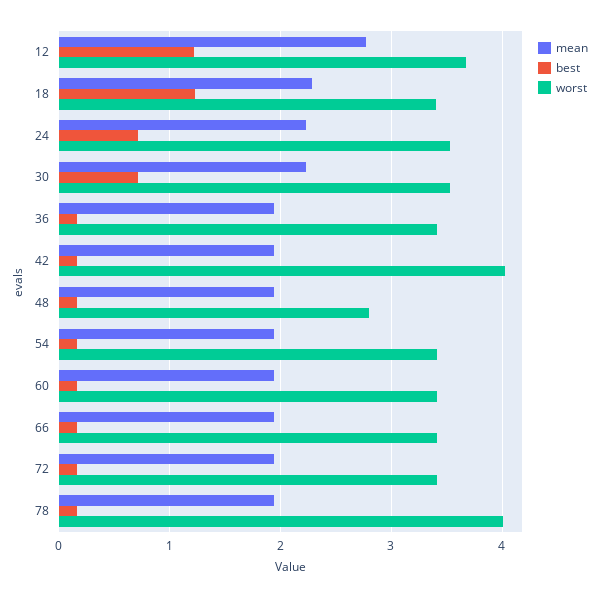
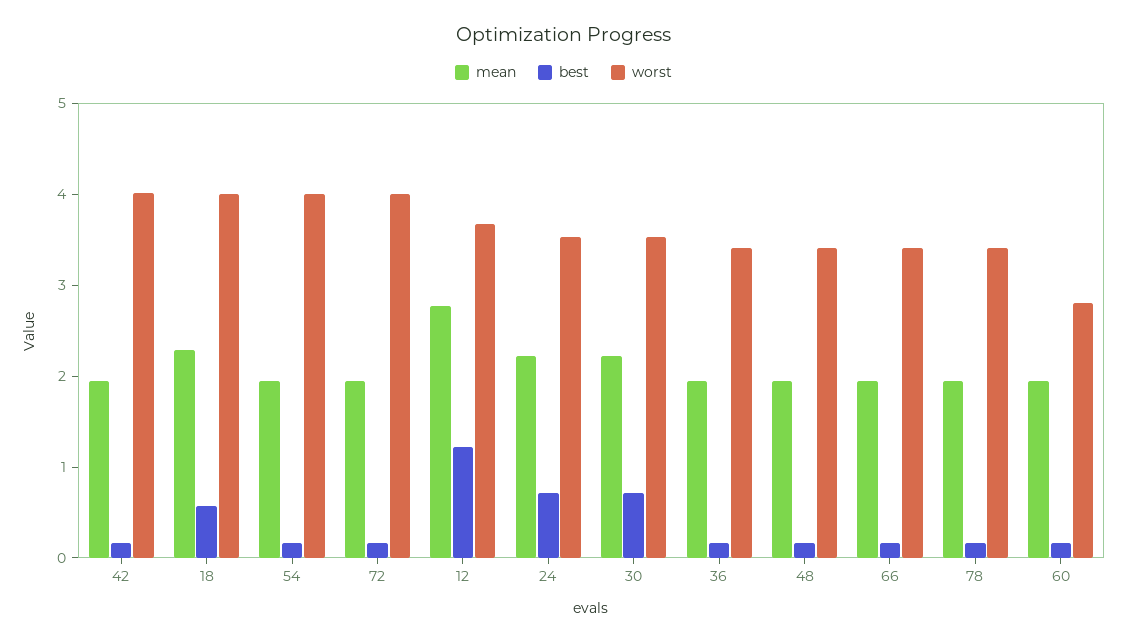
best, 18: 1.2 -> 0.6
worst, 18: 3.4 -> 4
worst, 48: 2.8 -> 3.4
worst, 54: 3.4 -> 4
worst, 60: 3.4 -> 2.8
worst, 72: 3.4 -> 4
worst, 78: 4 -> 3.4

